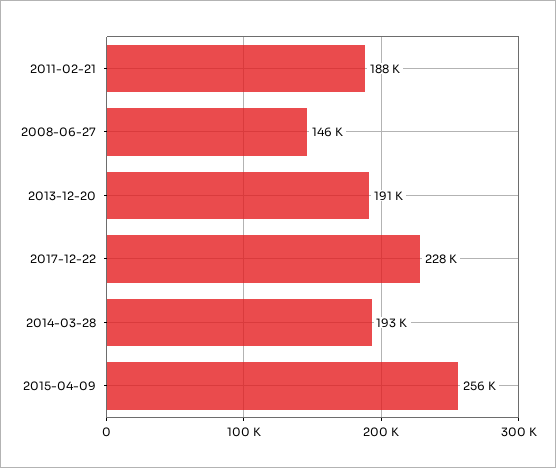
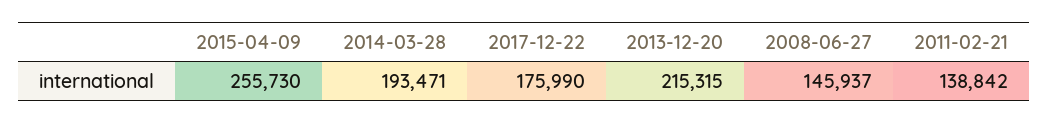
2011-02-21: 188000 -> 138842
2013-12-20: 191000 -> 215315
2017-12-22: 228000 -> 175990

